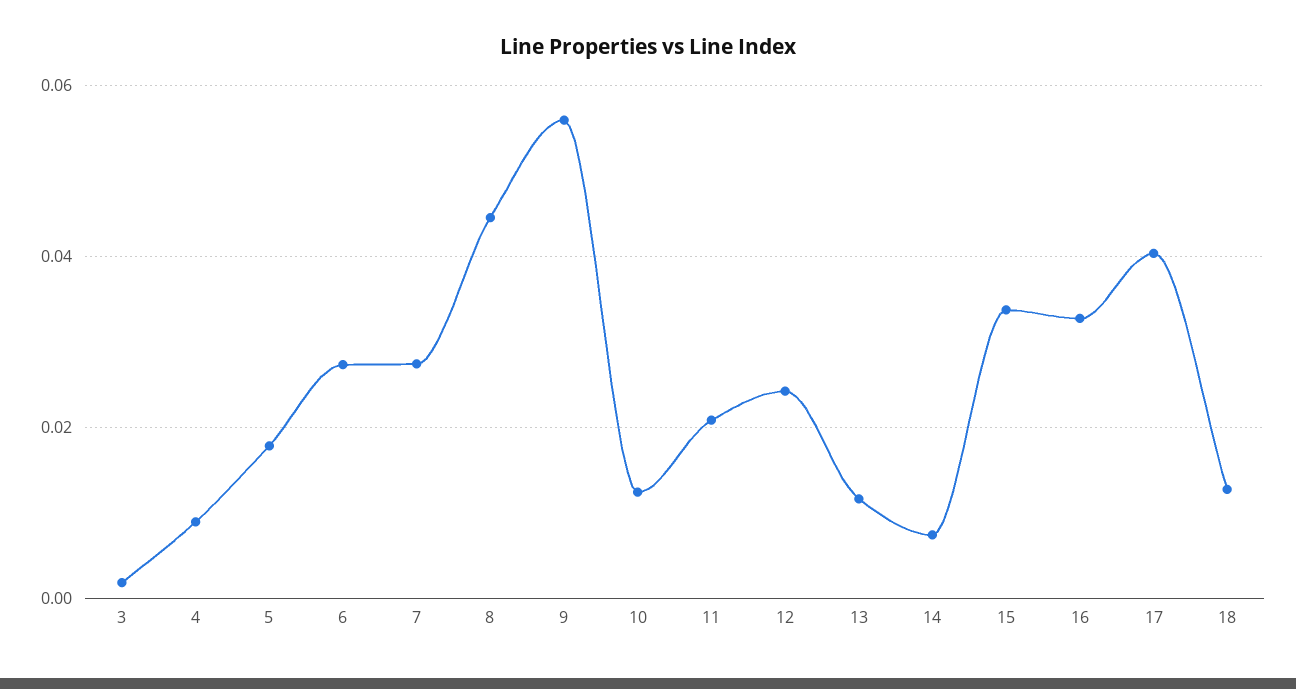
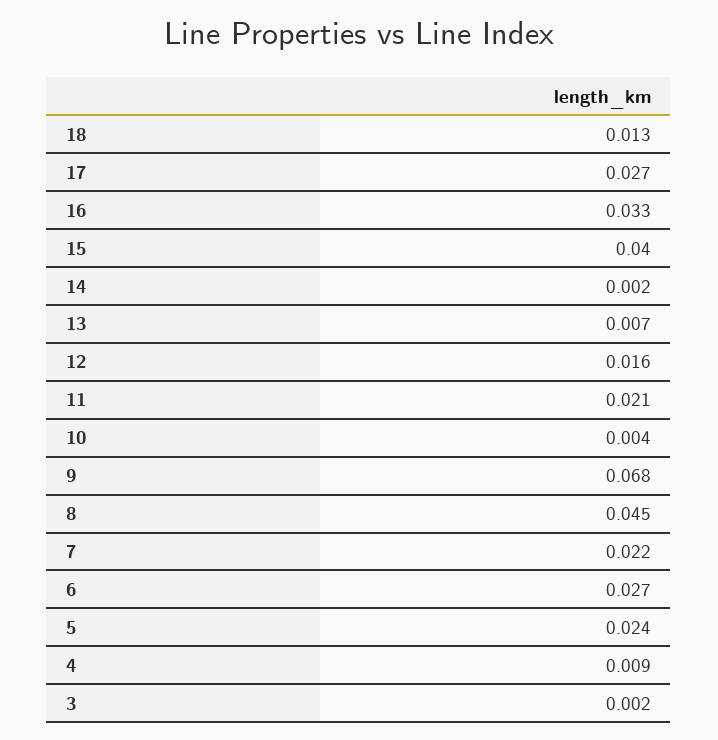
5: 0.018 -> 0.024
7: 0.028 -> 0.022
9: 0.056 -> 0.068
10: 0.012 -> 0.004
12: 0.024 -> 0.016
13: 0.012 -> 0.007
14: 0.008 -> 0.002
15: 0.034 -> 0.04
17: 0.04 -> 0.027

